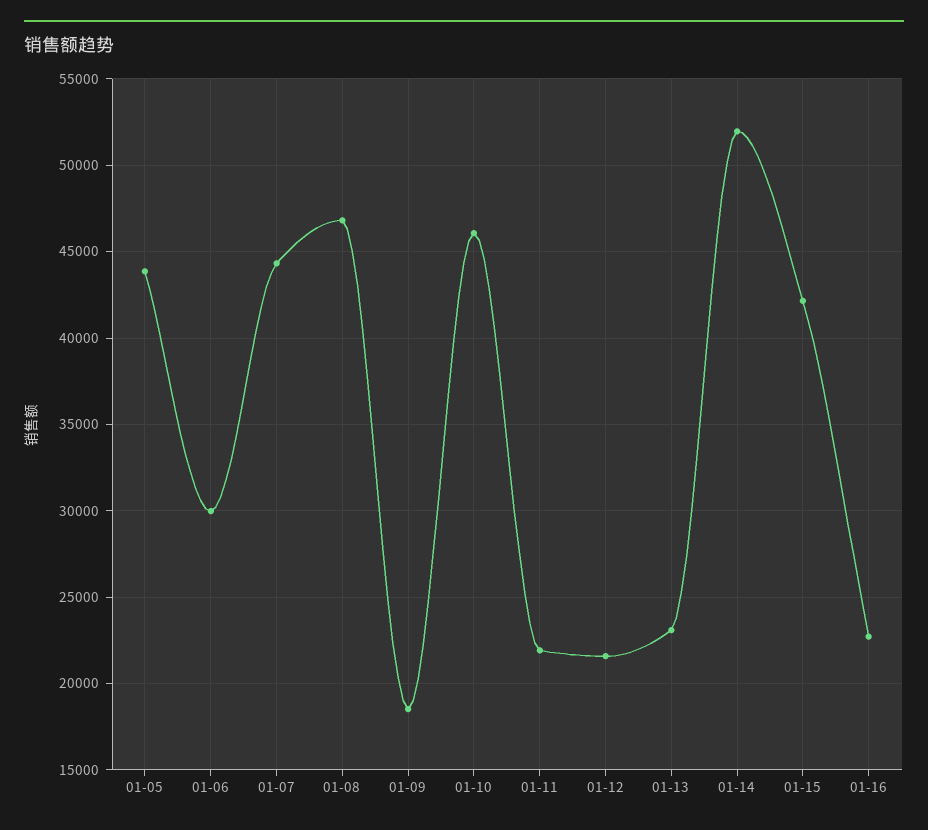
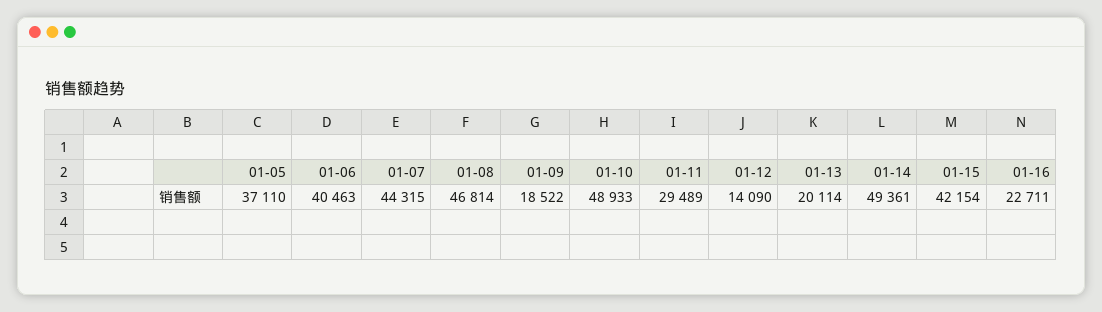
01-05: 44000 -> 37110
01-06: 30000 -> 40463
01-10: 46000 -> 48933
01-11: 22000 -> 29489
01-12: 21500 -> 14090
01-13: 23000 -> 20114
01-14: 52000 -> 49361

